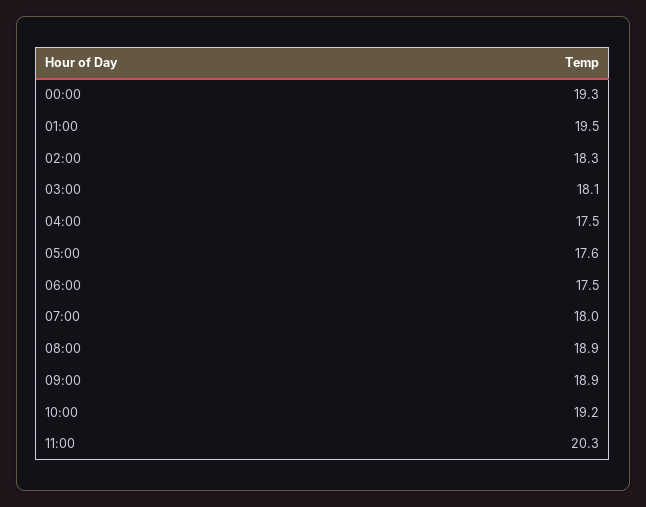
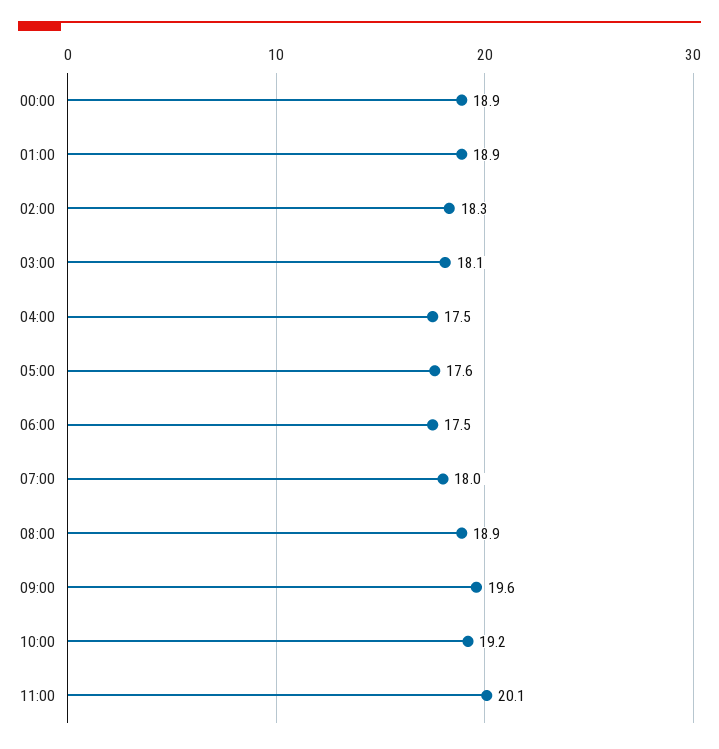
00:00: 19.3 -> 18.9
01:00: 19.5 -> 18.9
09:00: 18.9 -> 19.6
11:00: 20.3 -> 20.1

